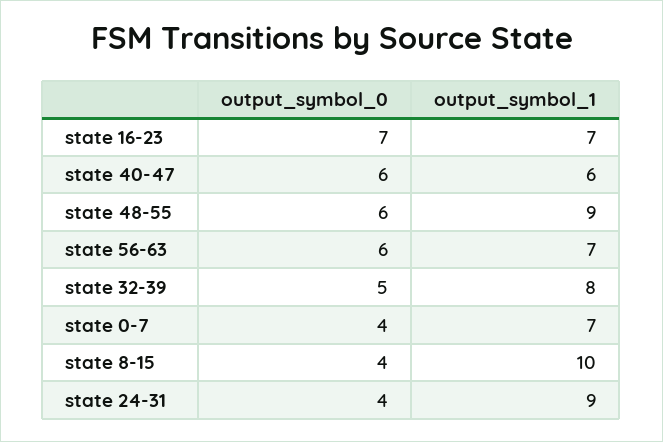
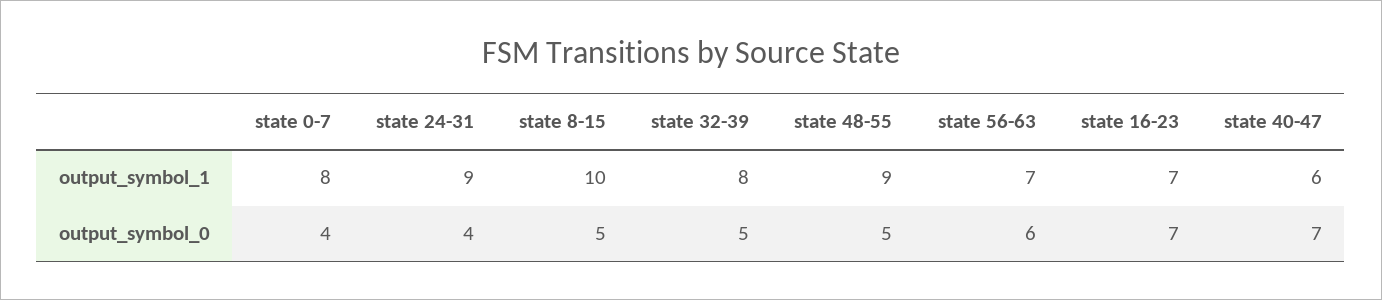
output_symbol_0, state 40-47: 6 -> 7
output_symbol_0, state 48-55: 6 -> 5
output_symbol_1, state 0-7: 7 -> 8
output_symbol_0, state 8-15: 4 -> 5

